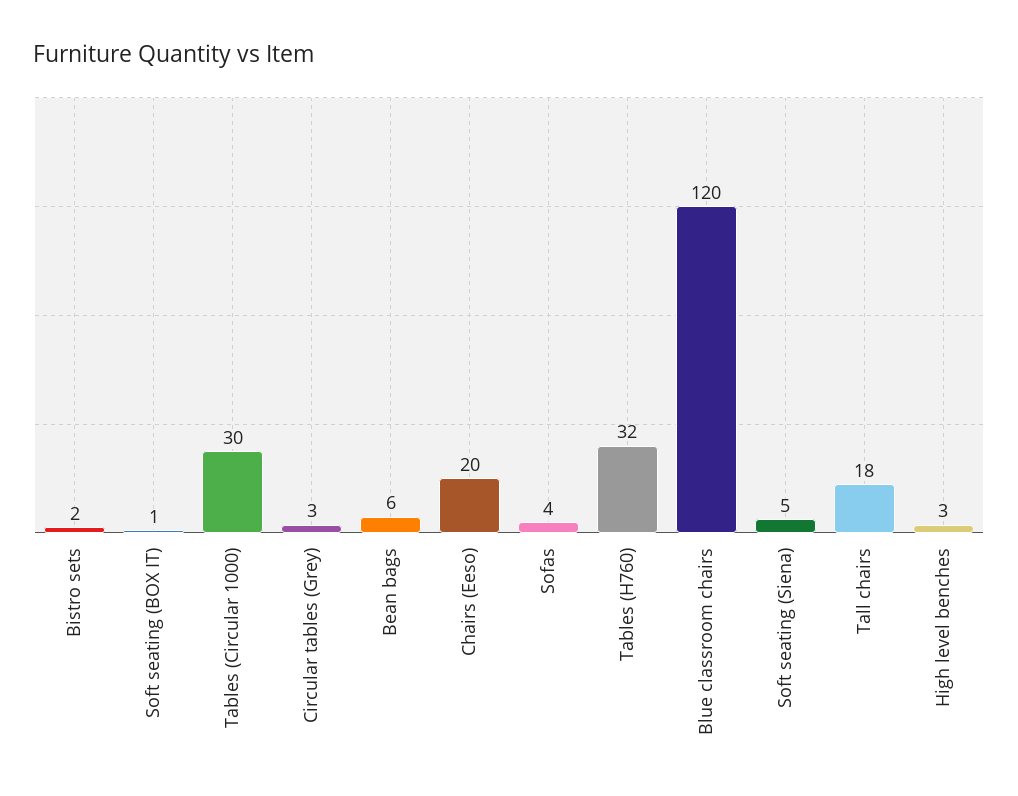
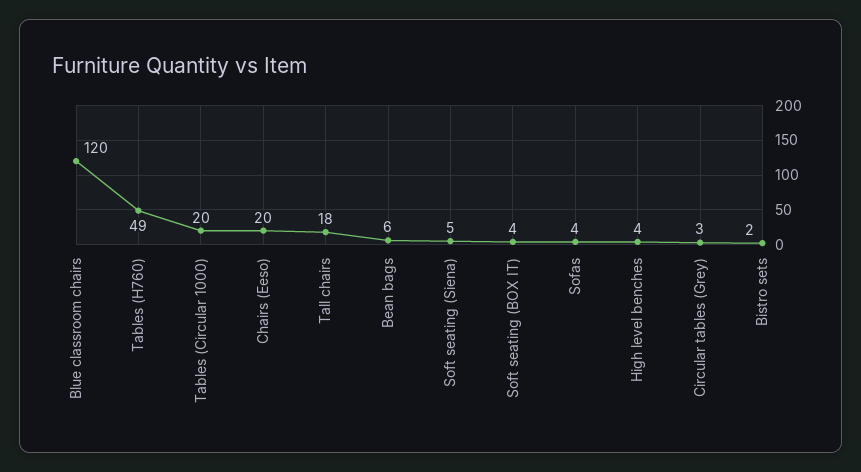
Soft seating (BOX IT): 1 -> 4
Tables (Circular 1000): 30 -> 20
Tables (H760): 32 -> 49
High level benches: 3 -> 4

